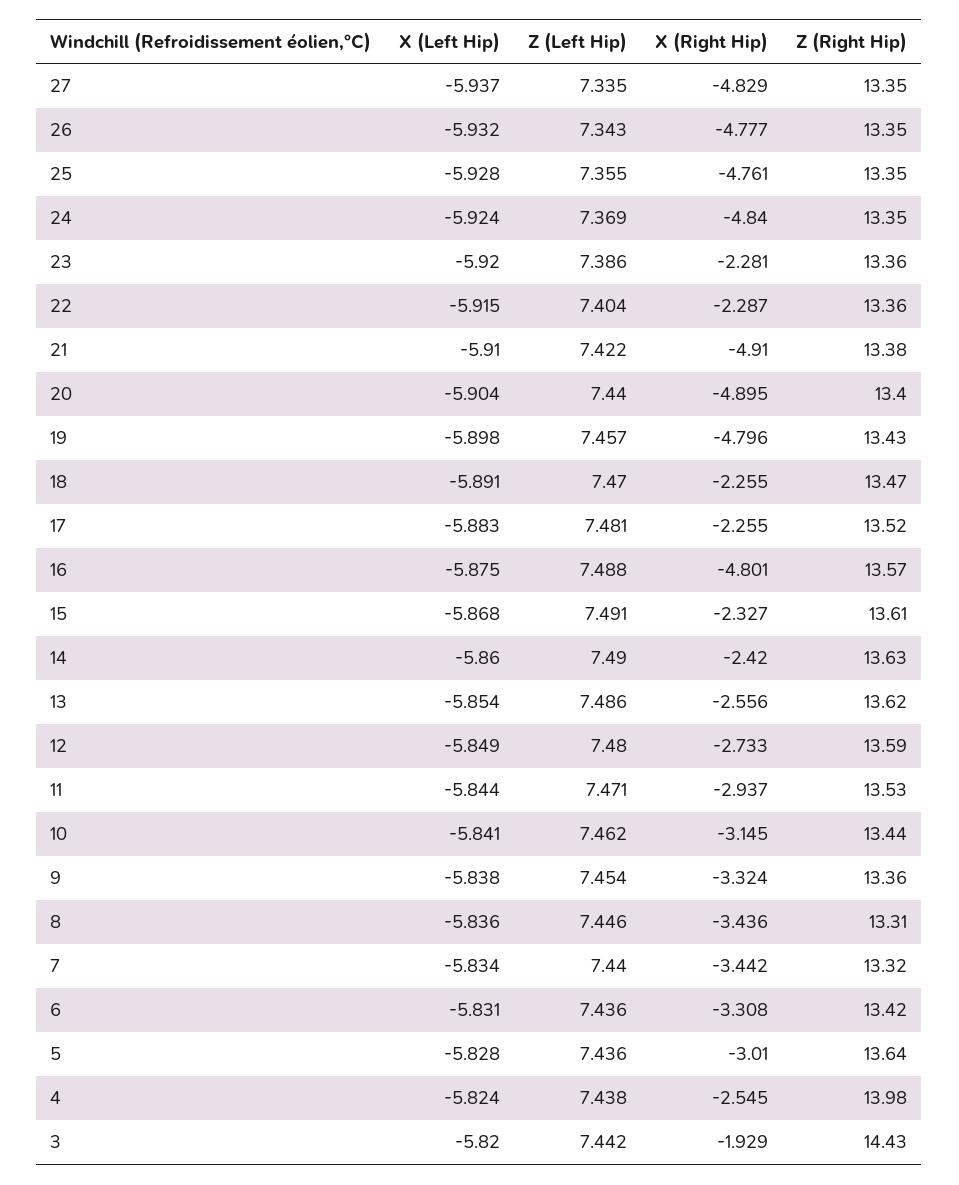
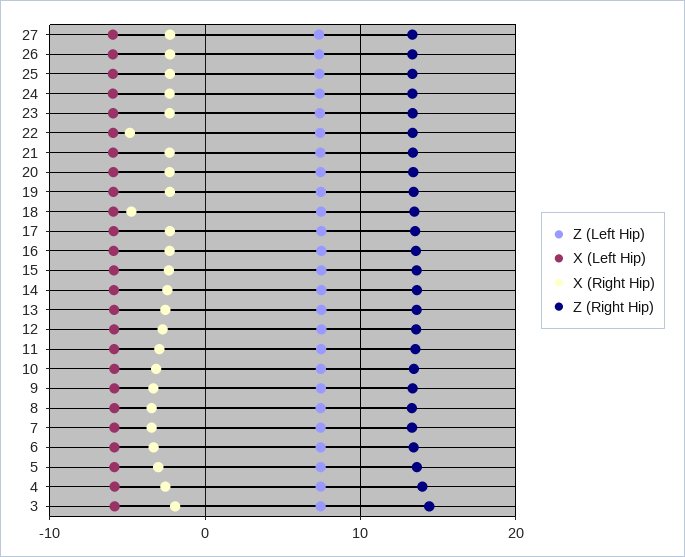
X (Right Hip), 27: -4.829 -> -2
X (Right Hip), 26: -4.777 -> -2
X (Right Hip), 25: -4.761 -> -2
X (Right Hip), 24: -4.84 -> -2
X (Right Hip), 22: -2.287 -> -5
X (Right Hip), 21: -4.91 -> -2
X (Right Hip), 20: -4.895 -> -2
X (Right Hip), 19: -4.796 -> -2
X (Right Hip), 18: -2.255 -> -5
X (Right Hip), 16: -4.801 -> -2

